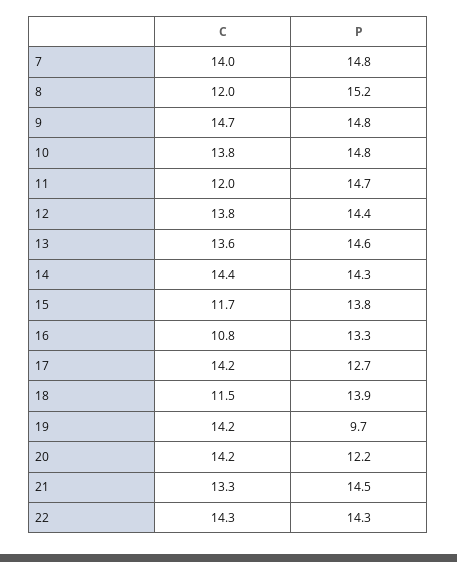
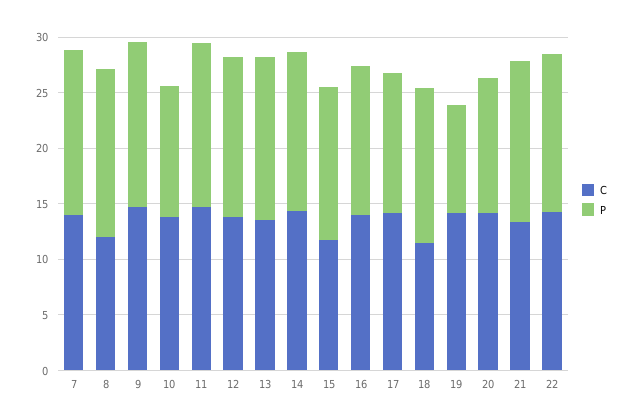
P, 10: 14.8 -> 12
C, 11: 12 -> 15
C, 16: 10.8 -> 14

